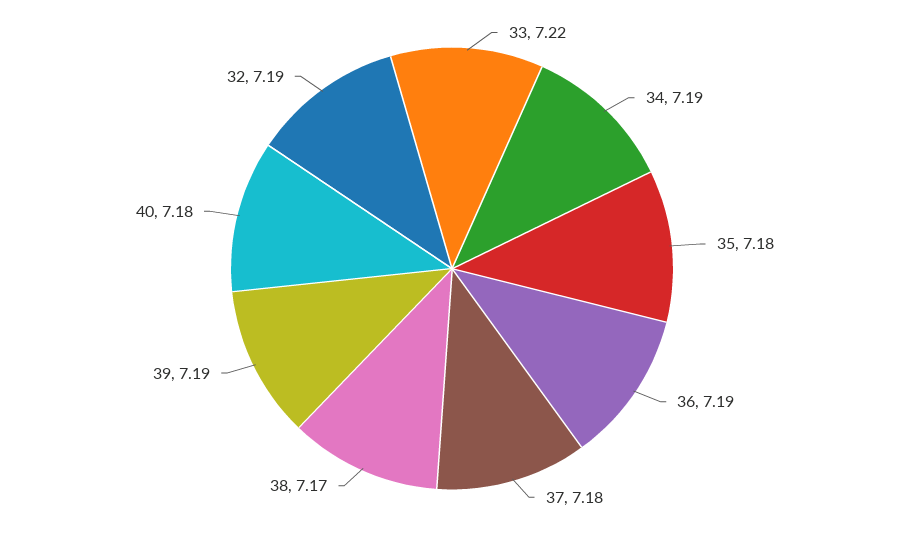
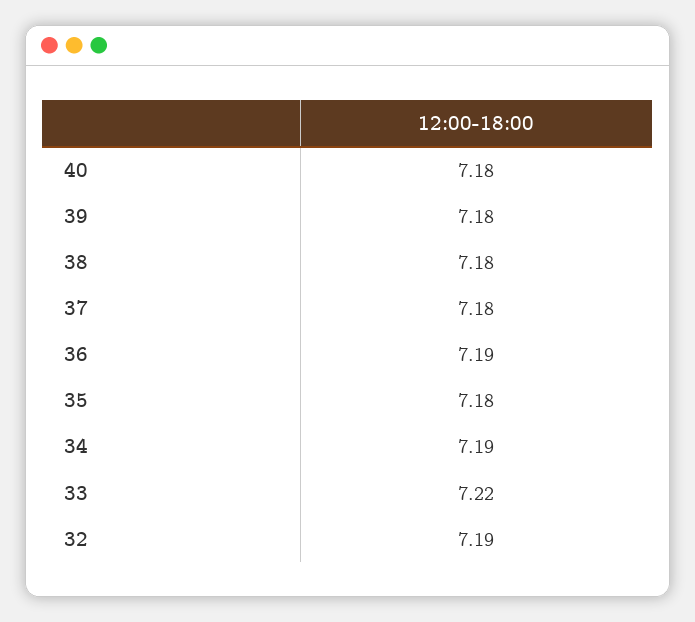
38: 7.17 -> 7.18
39: 7.19 -> 7.18

